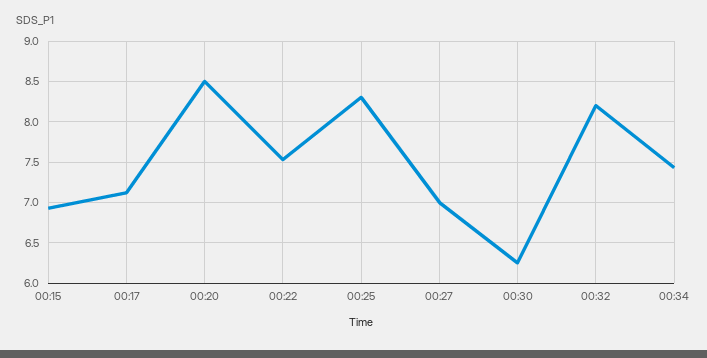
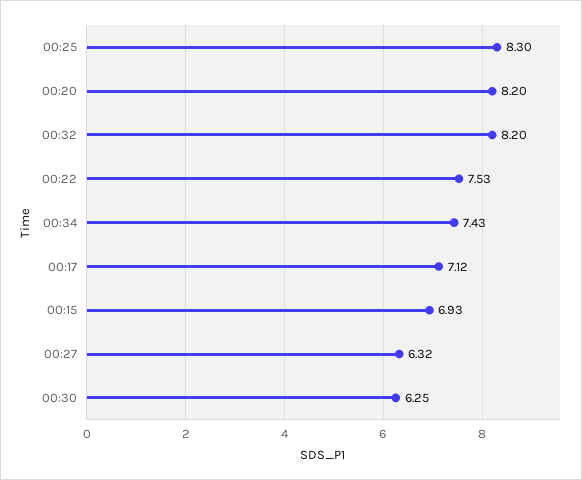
00:20: 8.5 -> 8.2
00:27: 7 -> 6.32

